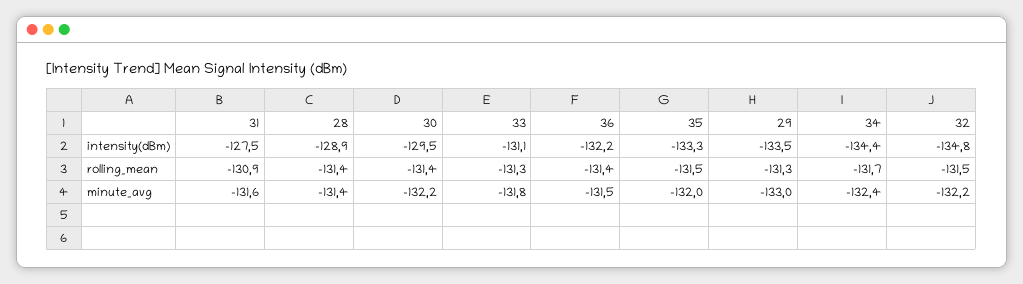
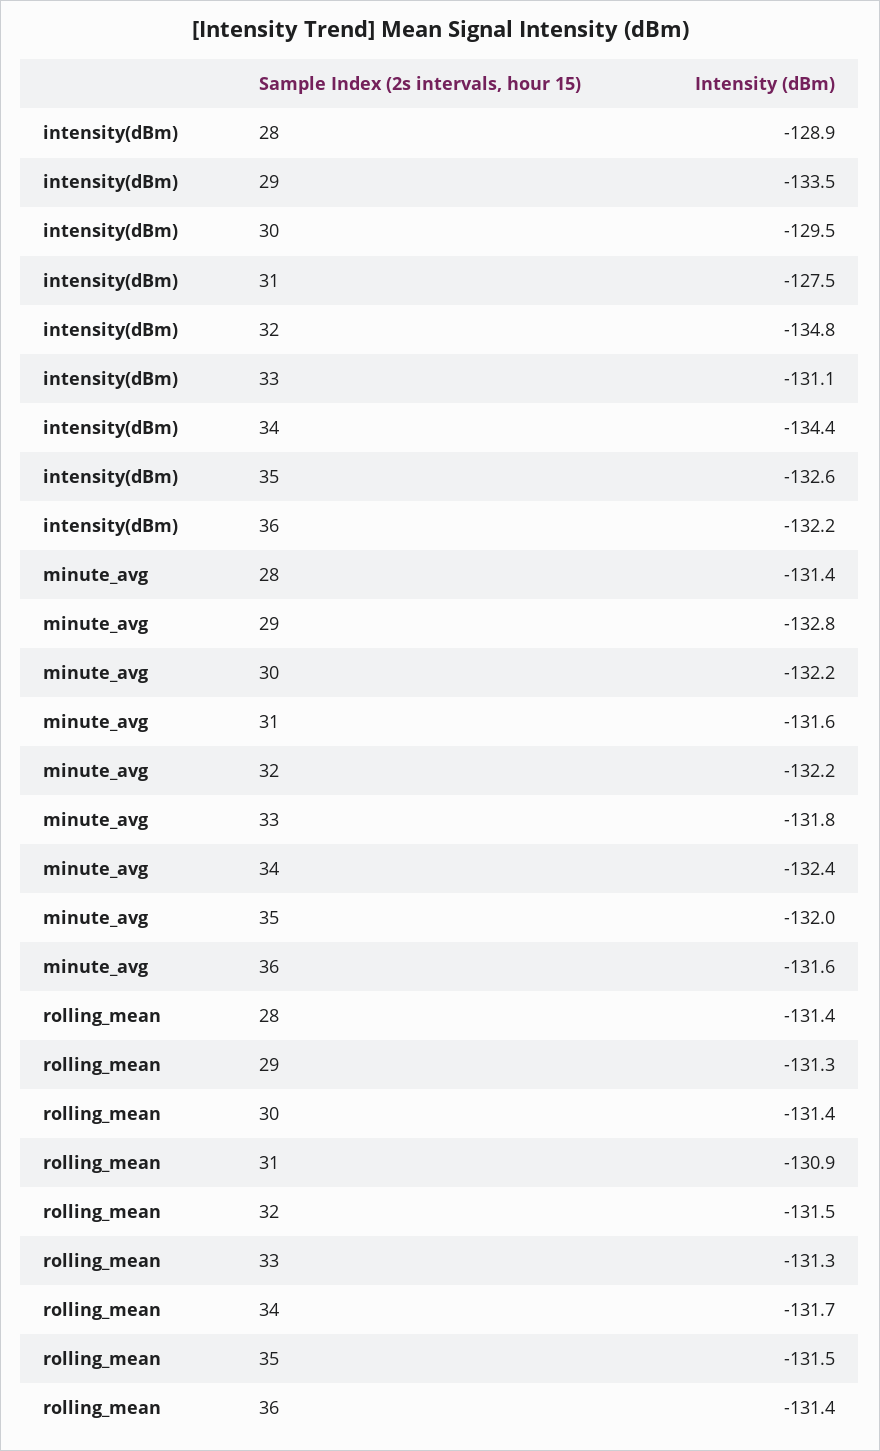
35, intensity(dBm): -133.3 -> -132.6
36, minute_avg: -131.5 -> -131.6
29, minute_avg: -133 -> -132.8

